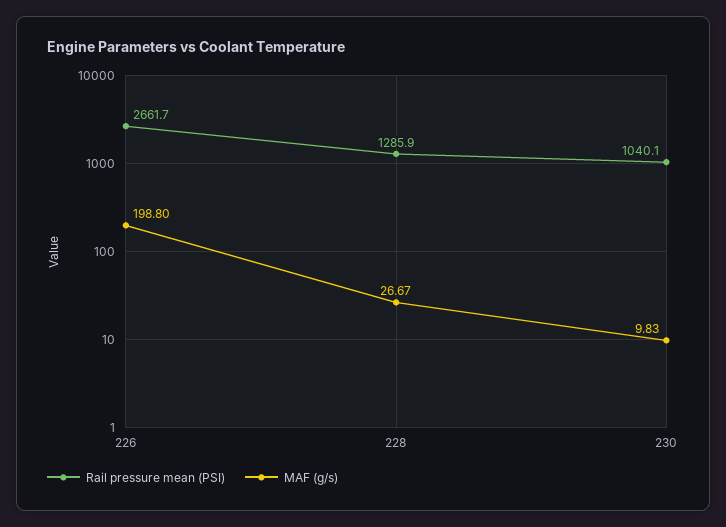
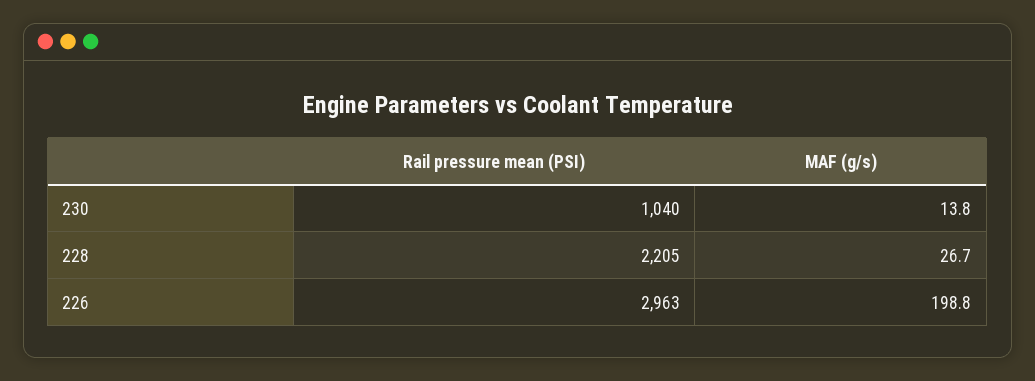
Rail pressure mean (PSI), 226: 2661.7 -> 2963
Rail pressure mean (PSI), 228: 1285.9 -> 2205
MAF (g/s), 230: 9.83 -> 13.8

